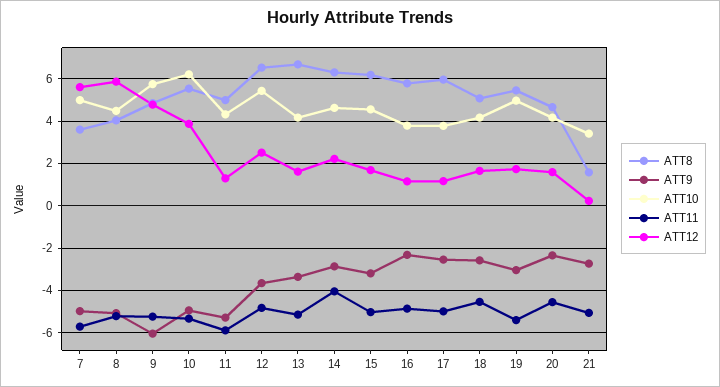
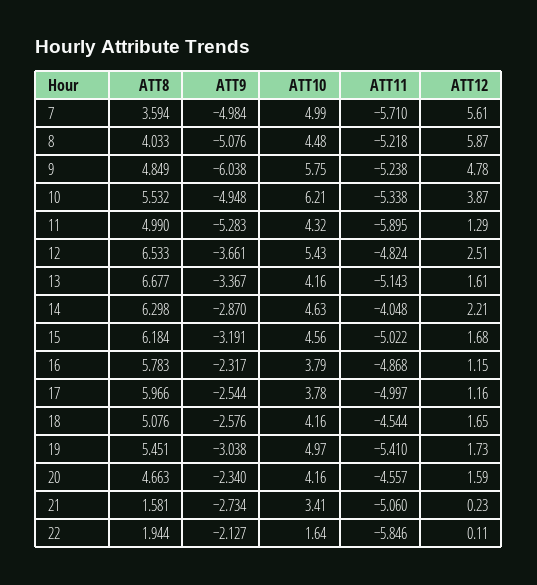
ATT8, 22: none -> 1.944
ATT9, 22: none -> -2.127
ATT10, 22: none -> 1.64
ATT11, 22: none -> -5.846
ATT12, 22: none -> 0.11

